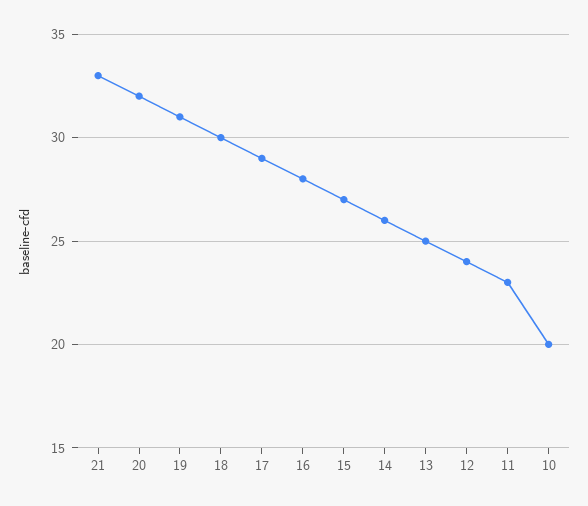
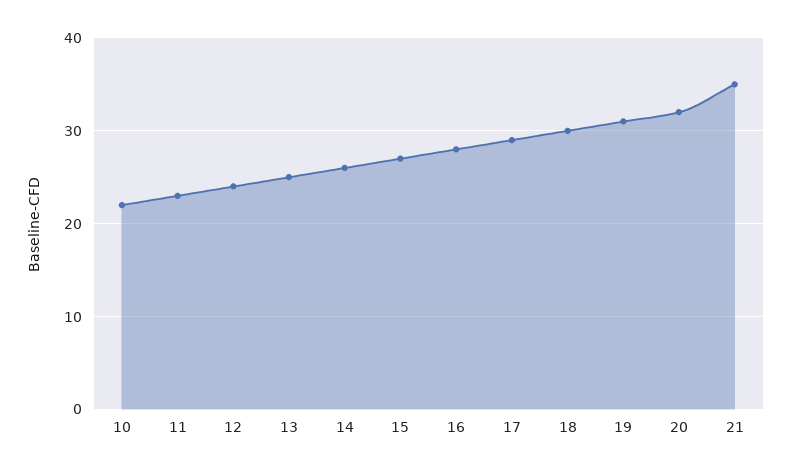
21: 33 -> 35
10: 20 -> 22

